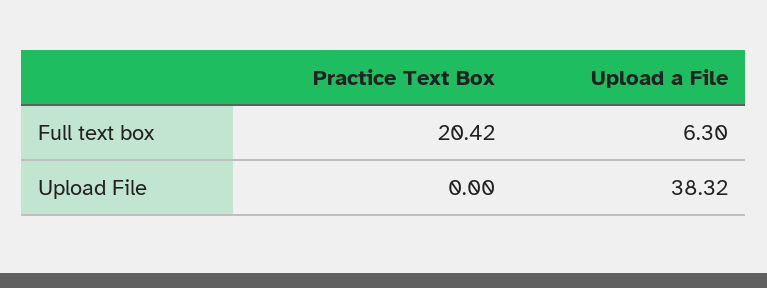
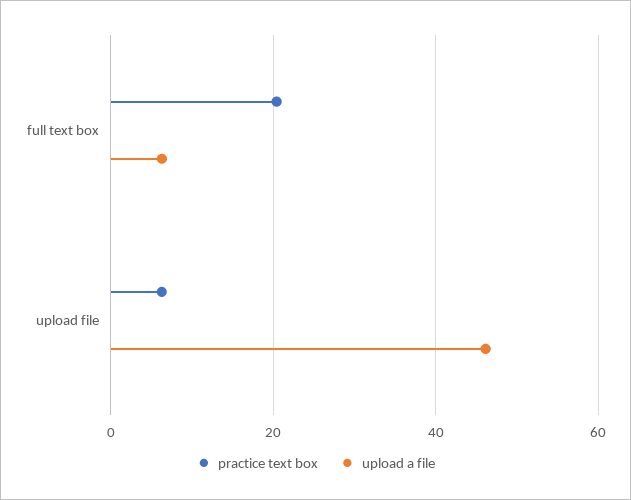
Practice Text Box, Upload File: 0 -> 6
Upload a File, Upload File: 38.32 -> 46

